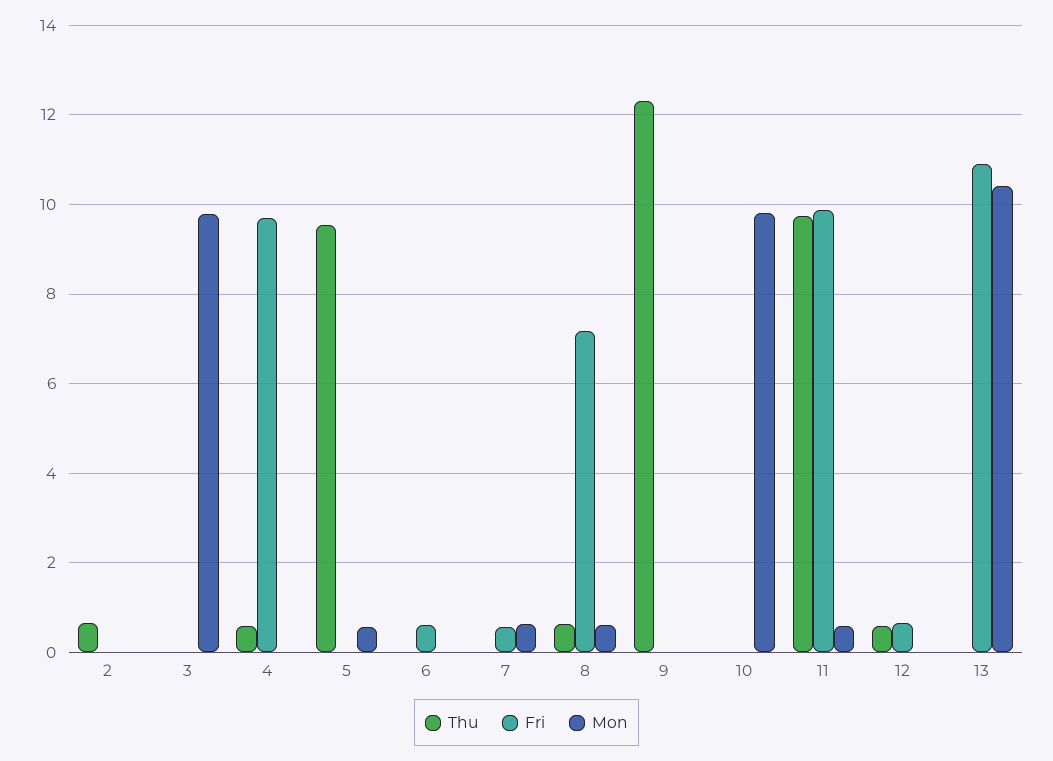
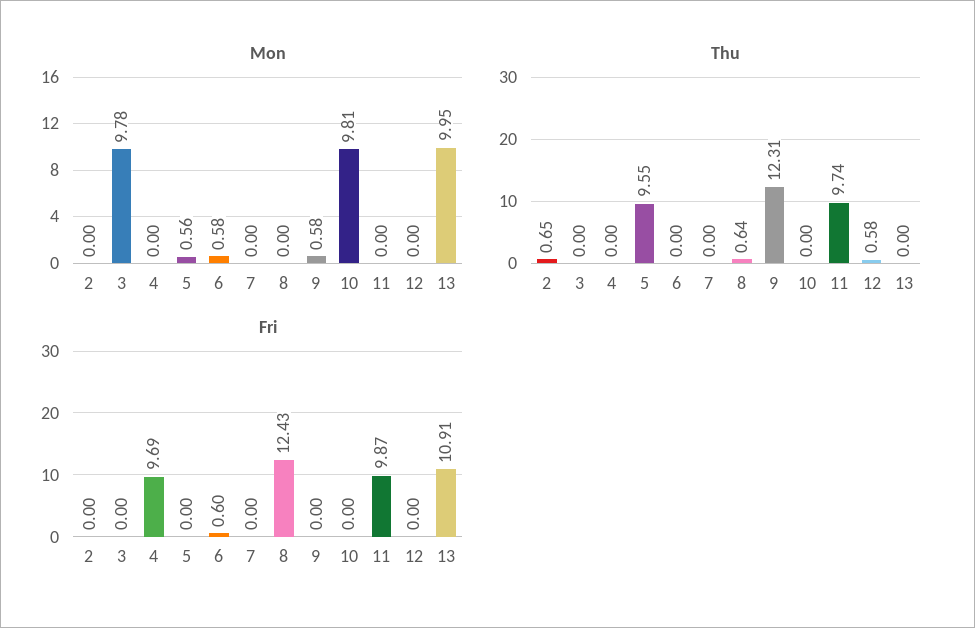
Thu, 4: 0.6 -> 0
Mon, 6: 0 -> 0.58
Fri, 7: 0.6 -> 0
Mon, 7: 0.6 -> 0
Fri, 8: 7.2 -> 12.43
Mon, 8: 0.6 -> 0
Mon, 9: 0 -> 0.58
Mon, 11: 0.6 -> 0
Fri, 12: 0.6 -> 0
Mon, 13: 10.4 -> 9.95

